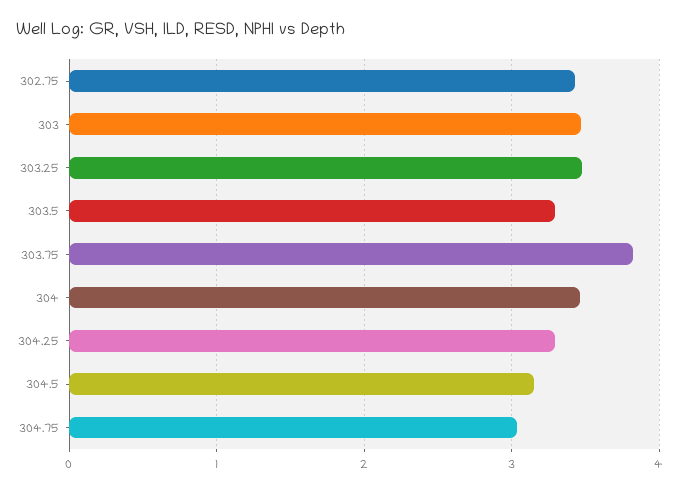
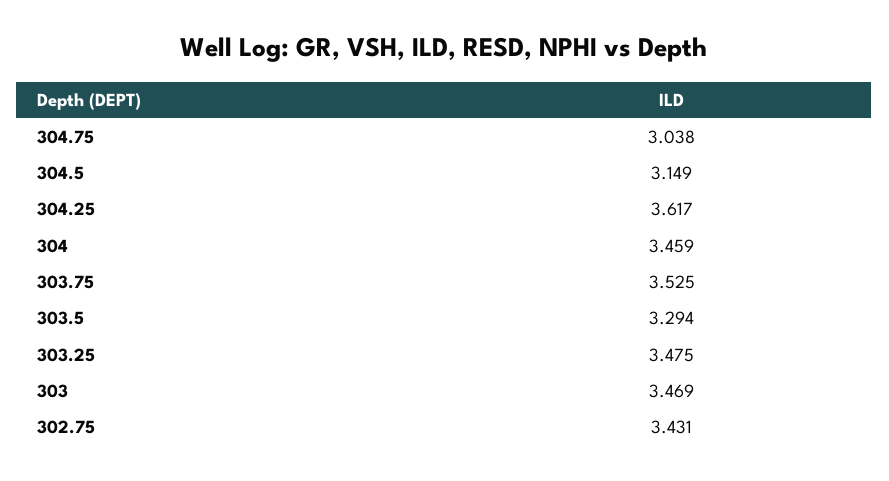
303.75: 3.8 -> 3.525
304.25: 3.3 -> 3.617

